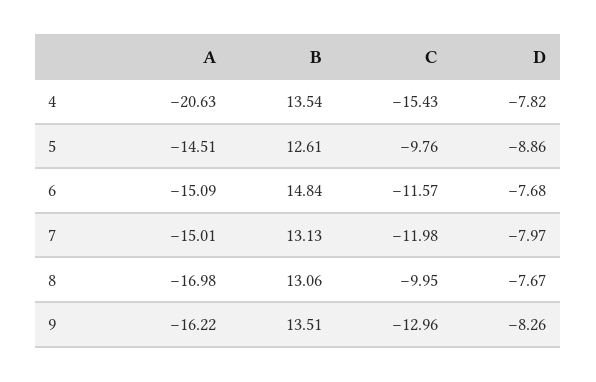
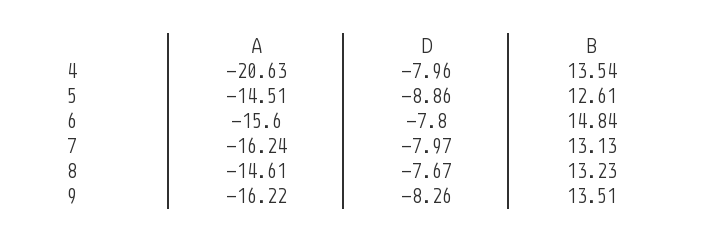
C, 4: -15.43 -> none
D, 4: -7.82 -> -7.96
C, 5: -9.76 -> none
A, 6: -15.09 -> -15.6
C, 6: -11.57 -> none
D, 6: -7.68 -> -7.8
A, 7: -15.01 -> -16.24
C, 7: -11.98 -> none
A, 8: -16.98 -> -14.61
B, 8: 13.06 -> 13.23
C, 8: -9.95 -> none
C, 9: -12.96 -> none

